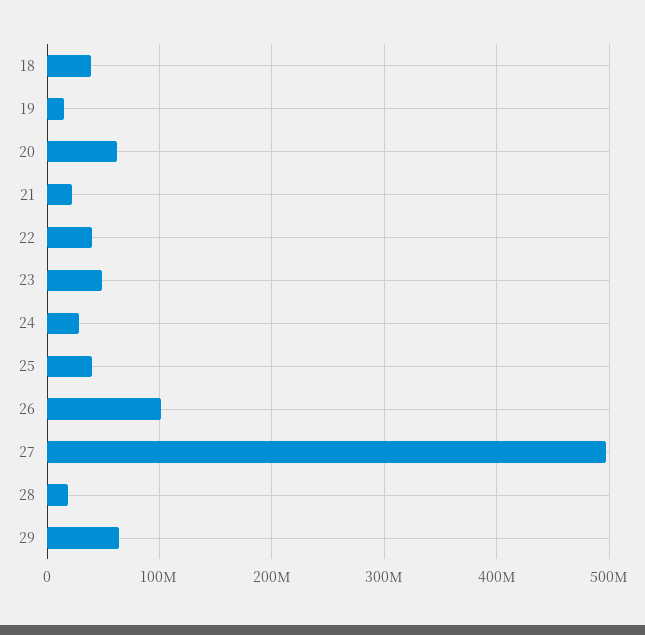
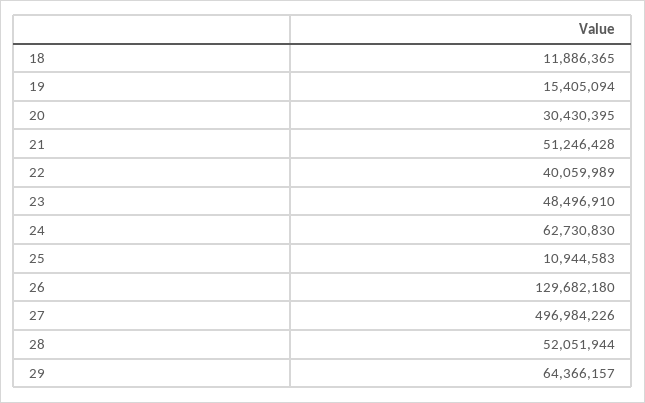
18: 40000000 -> 11886365
20: 60000000 -> 30430395
21: 20000000 -> 51246428
24: 30000000 -> 62730830
25: 40000000 -> 10944583
26: 100000000 -> 129682180
28: 20000000 -> 52051944

